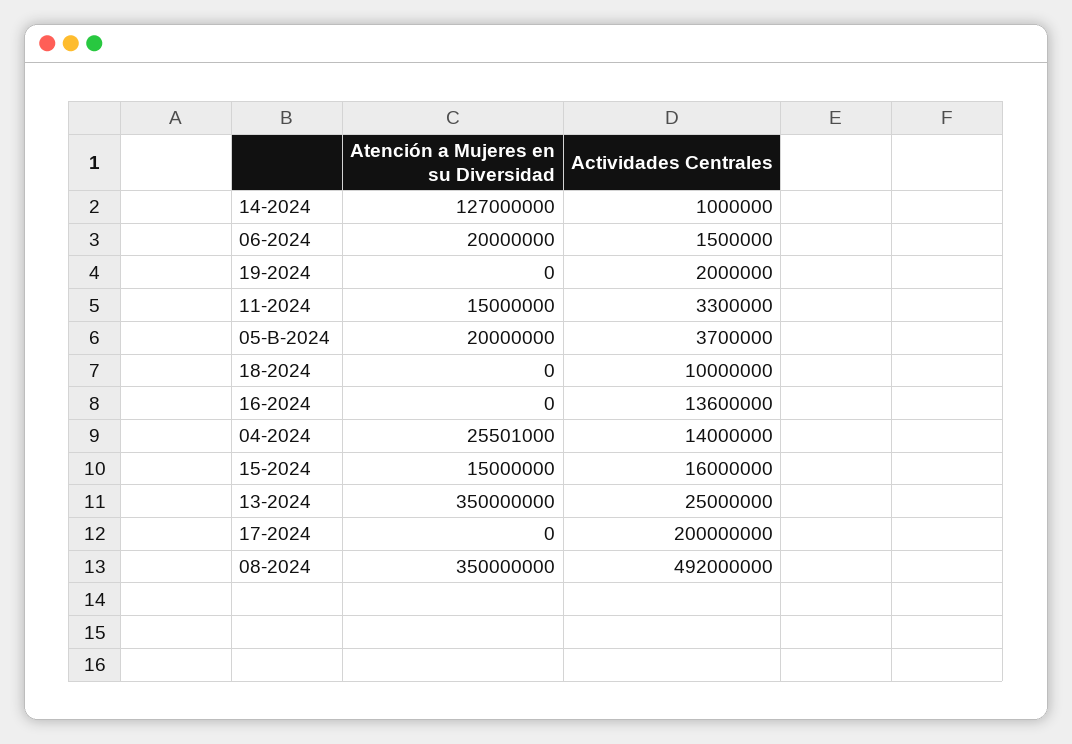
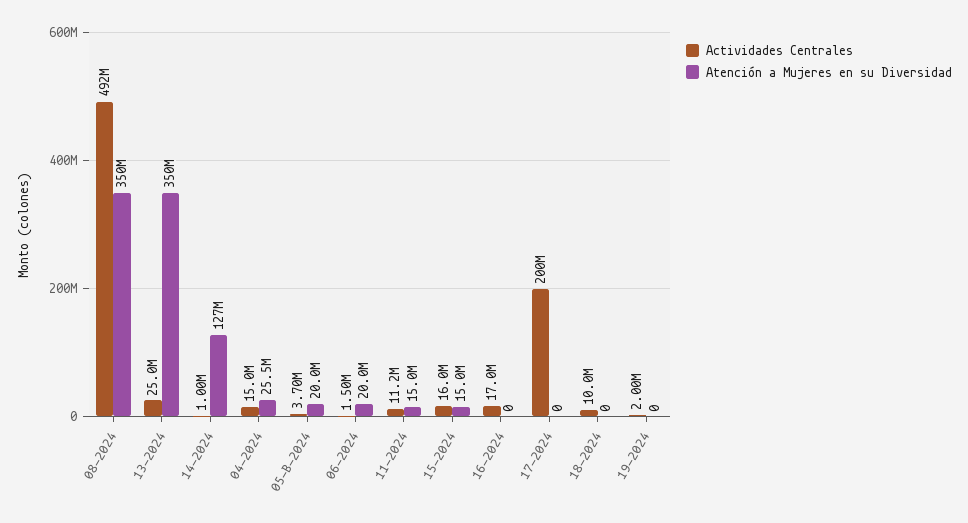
Actividades Centrales, 11-2024: 3300000 -> 11200000
Actividades Centrales, 16-2024: 13600000 -> 17000000
Actividades Centrales, 04-2024: 14000000 -> 15000000

